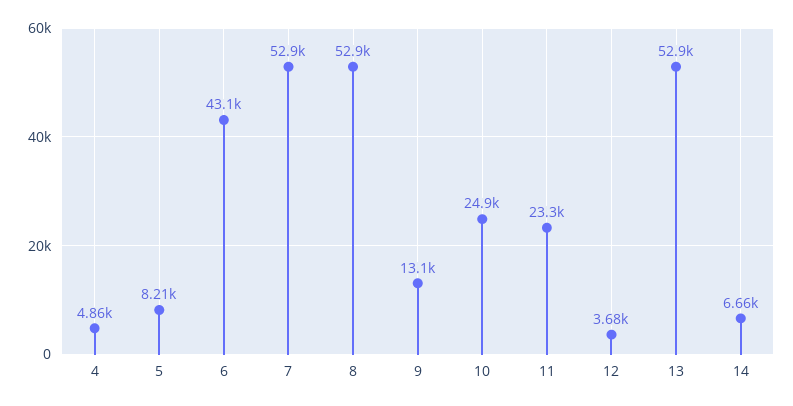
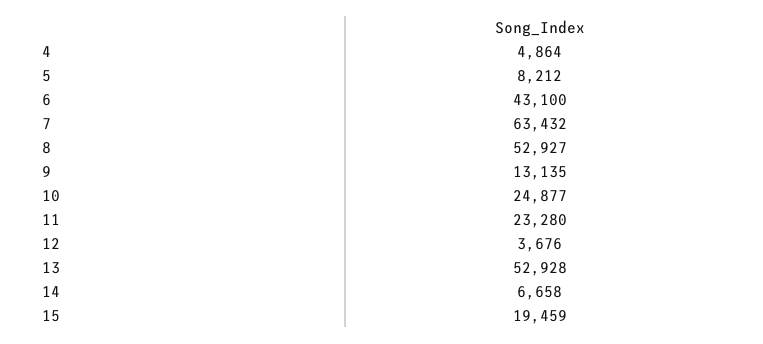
7: 52900 -> 63432
15: none -> 19459

